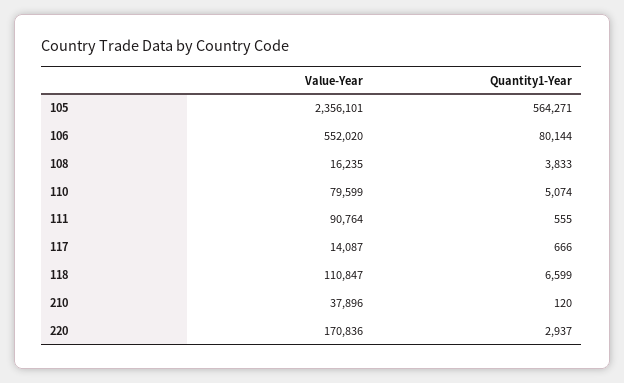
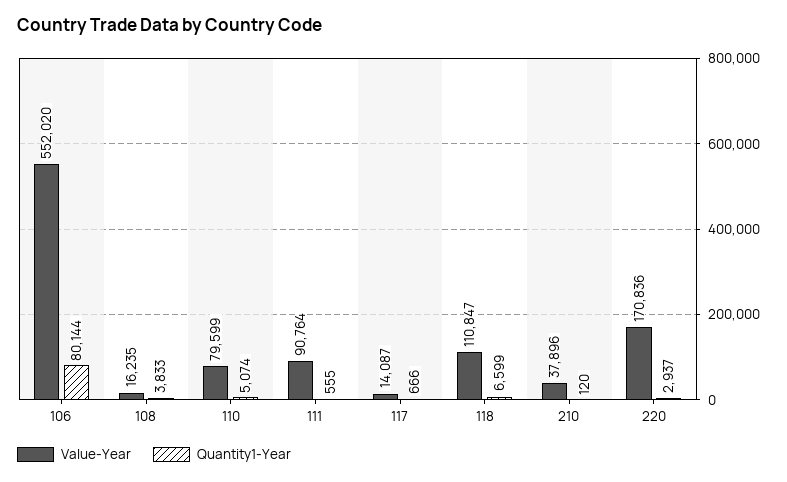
Value-Year, 105: 2356101 -> none
Quantity1-Year, 105: 564271 -> none

